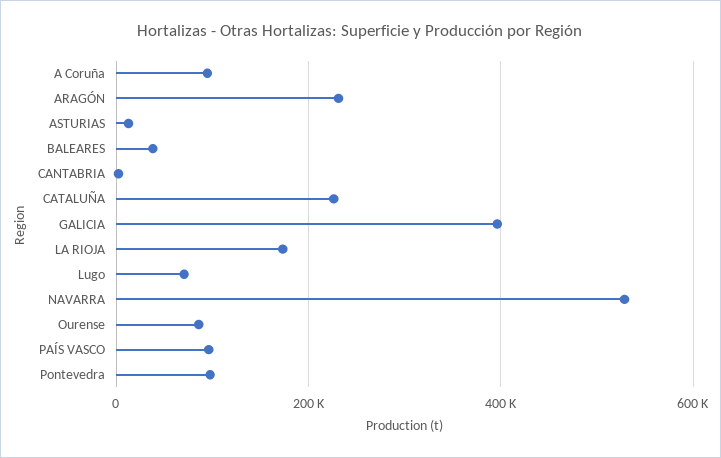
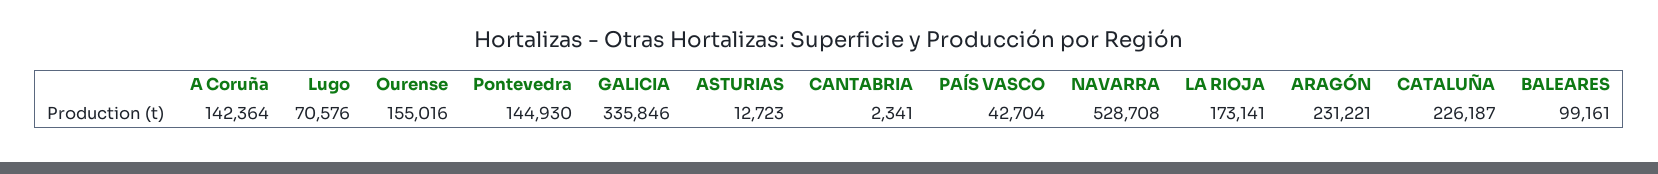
A Coruña: 100000 -> 142364
BALEARES: 40000 -> 99161
GALICIA: 400000 -> 335846
Ourense: 80000 -> 155016
PAÍS VASCO: 100000 -> 42704
Pontevedra: 100000 -> 144930

